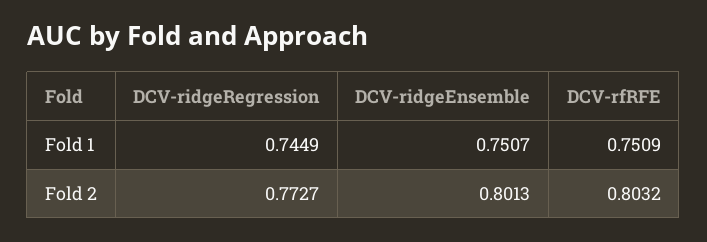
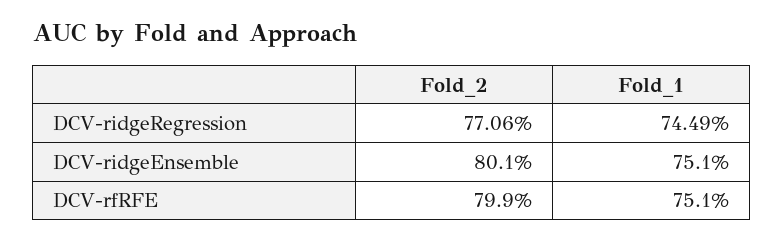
DCV-ridgeRegression, Fold 2: 0.7727 -> 0.7706
DCV-rfRFE, Fold 2: 0.8032 -> 0.799

